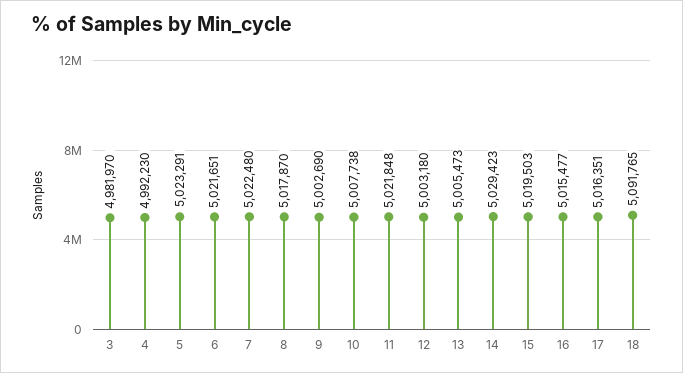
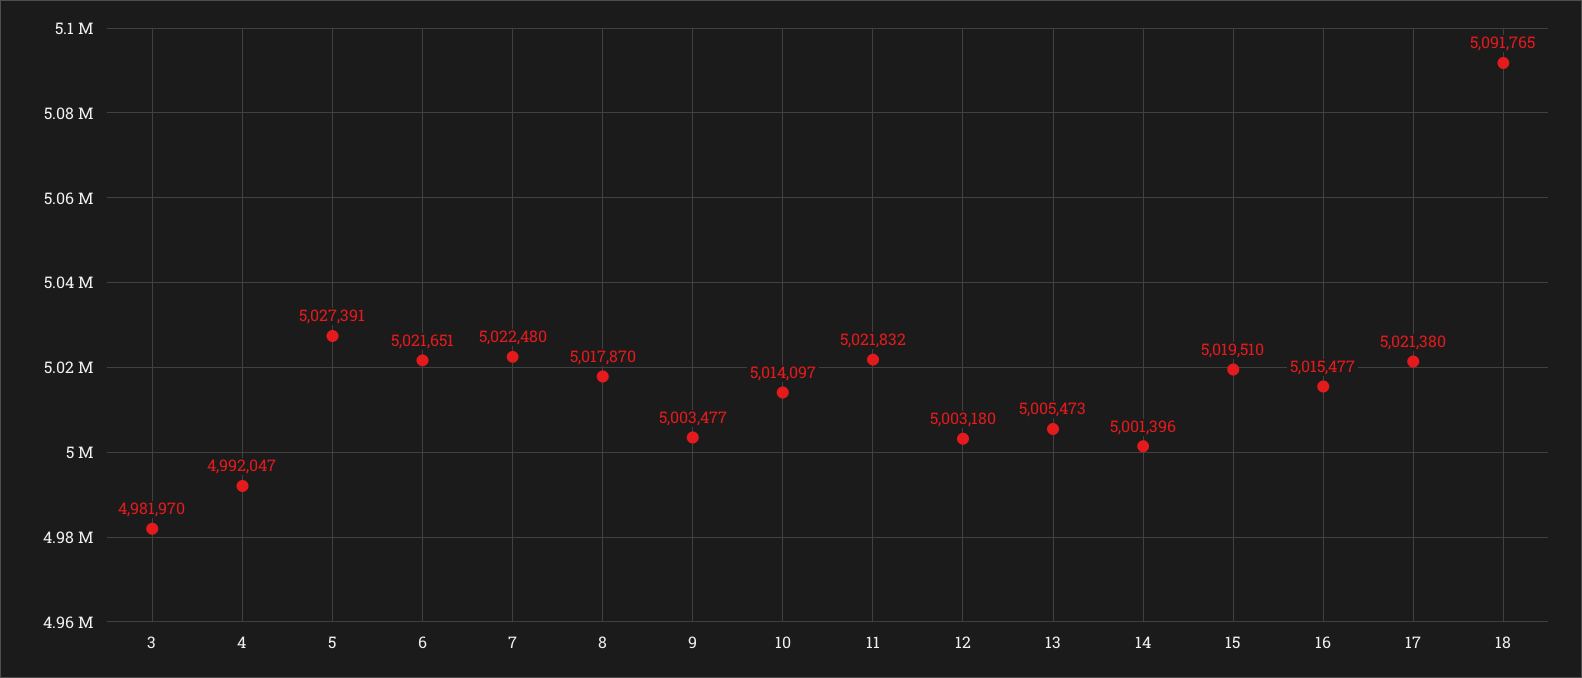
4: 4992230 -> 4992047
5: 5023291 -> 5027391
9: 5002690 -> 5003477
10: 5007738 -> 5014097
11: 5021848 -> 5021832
14: 5029423 -> 5001396
15: 5019503 -> 5019510
17: 5016351 -> 5021380

